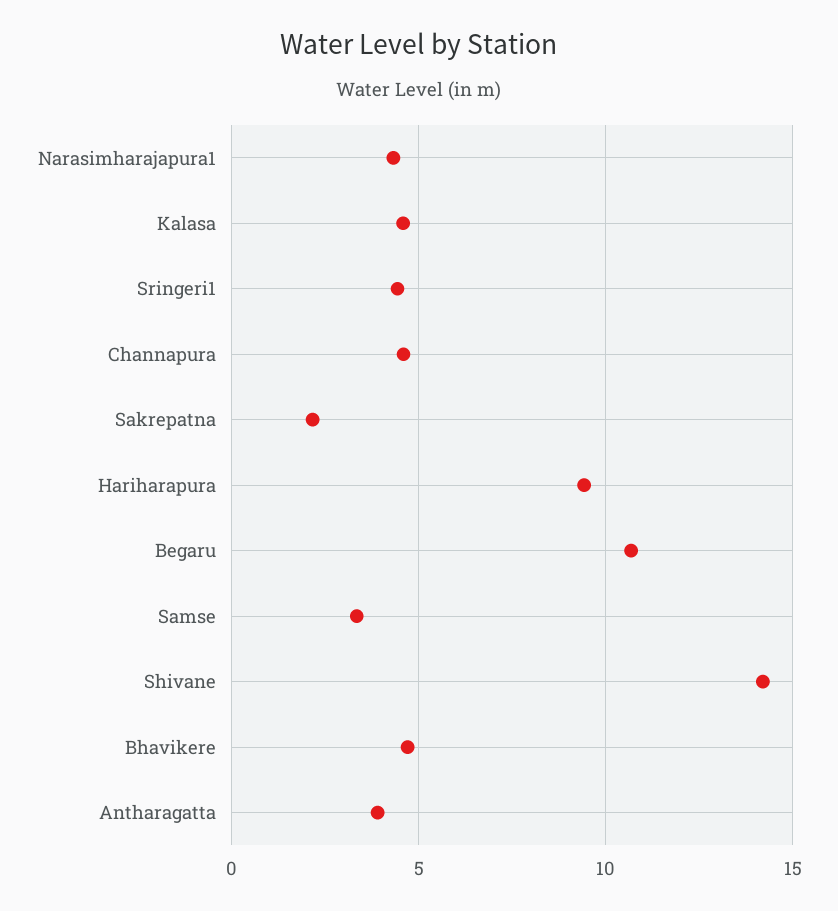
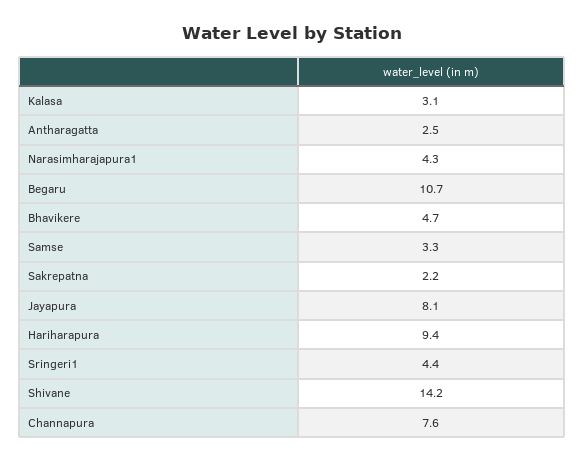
Kalasa: 4.5 -> 3.1
Channapura: 4.5 -> 7.6
Antharagatta: 4 -> 2.5
Jayapura: none -> 8.1

